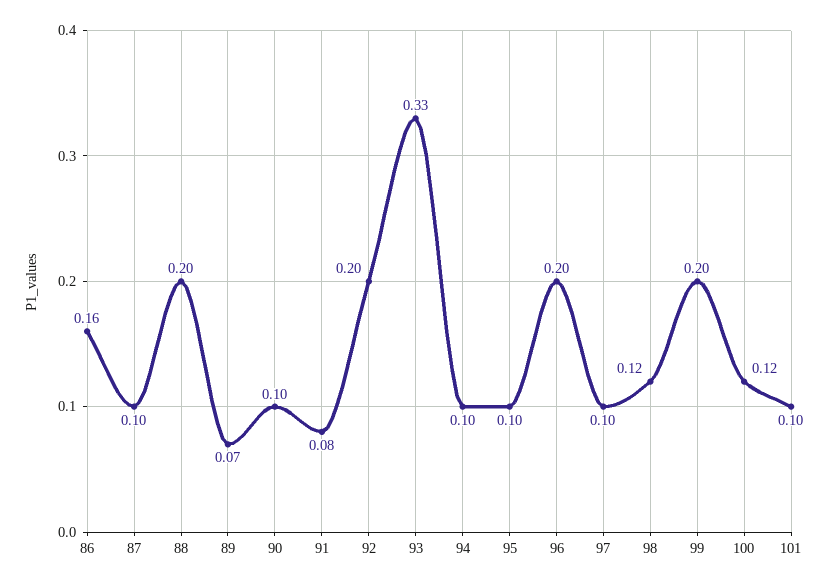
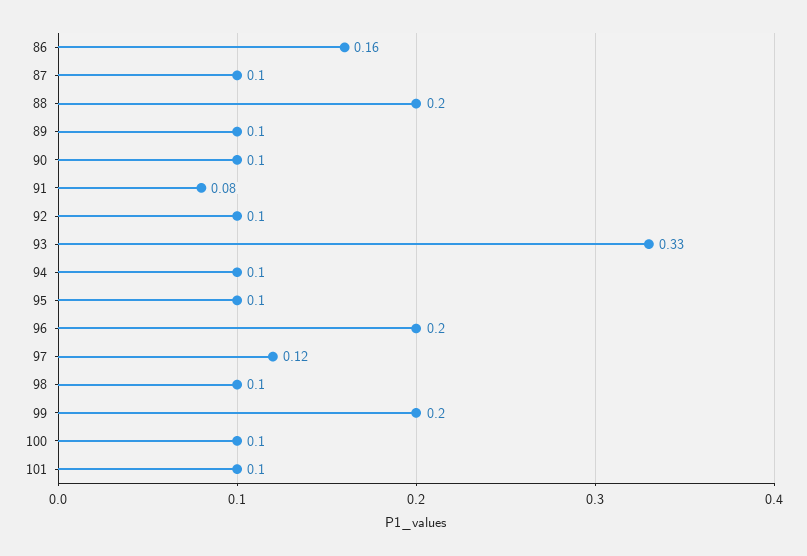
89: 0.07 -> 0.1
92: 0.2 -> 0.1
97: 0.1 -> 0.12
98: 0.12 -> 0.1
100: 0.12 -> 0.1

